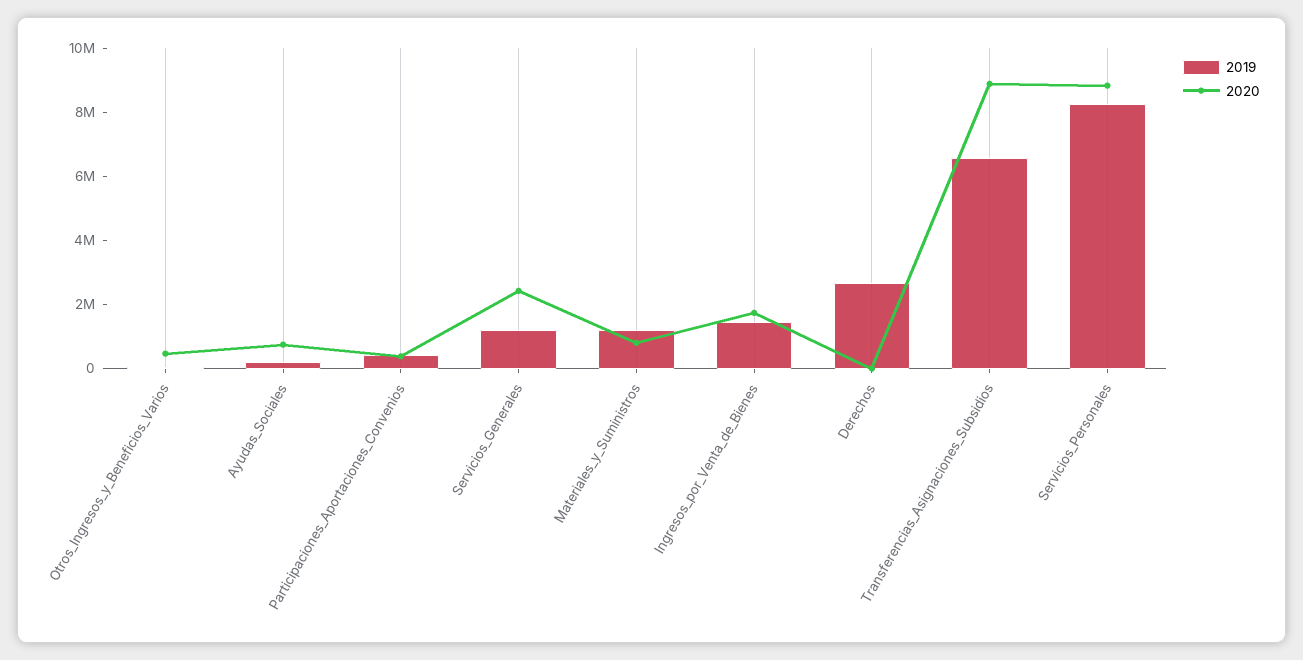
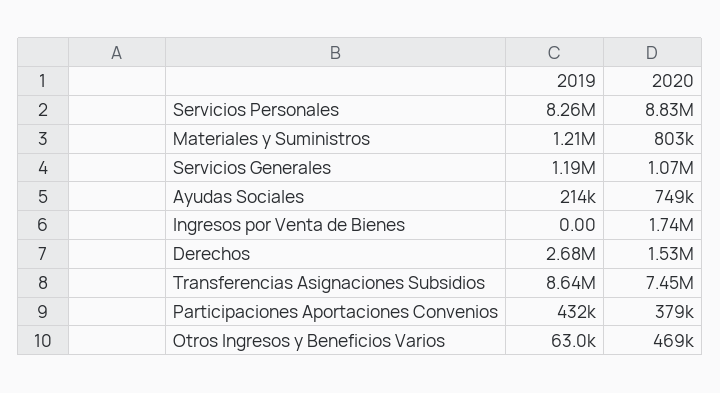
2020, Servicios_Generales: 2500000 -> 1070000
2019, Ingresos_por_Venta_de_Bienes: 1500000 -> 0
2020, Derechos: 0 -> 1530000
2019, Transferencias_Asignaciones_Subsidios: 6500000 -> 8640000
2020, Transferencias_Asignaciones_Subsidios: 9000000 -> 7450000

